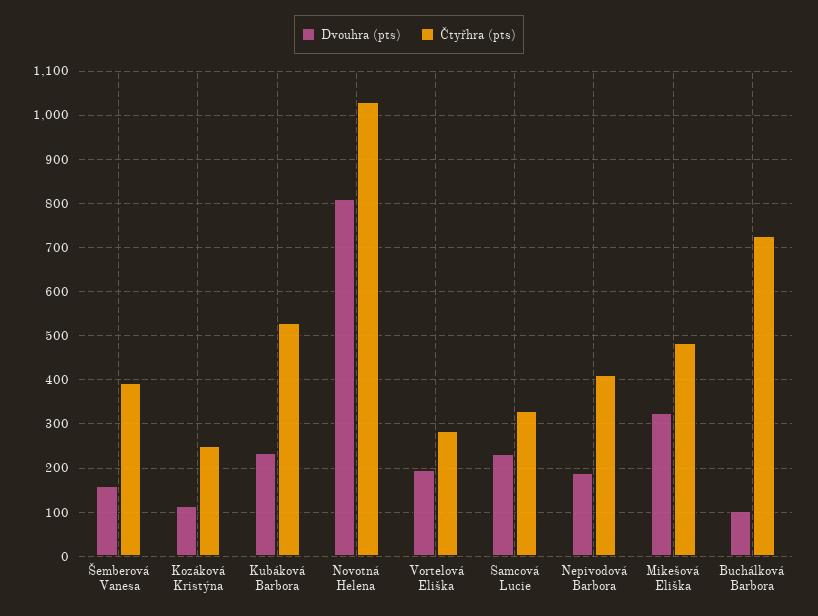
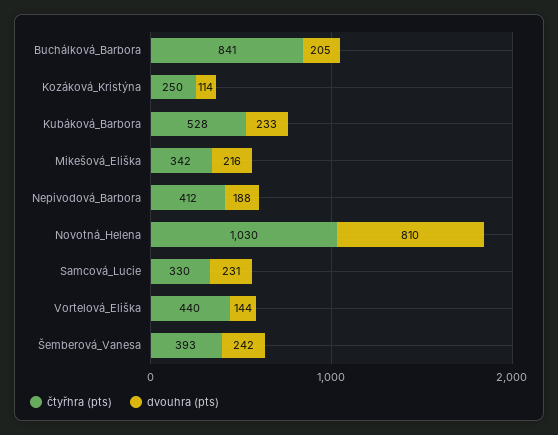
Dvouhra (pts), Šemberová Vanesa: 160 -> 242
Dvouhra (pts), Vortelová Eliška: 200 -> 144
Čtyřhra (pts), Vortelová Eliška: 280 -> 440
Dvouhra (pts), Mikešová Eliška: 320 -> 216
Čtyřhra (pts), Mikešová Eliška: 480 -> 342
Dvouhra (pts), Buchálková Barbora: 100 -> 205
Čtyřhra (pts), Buchálková Barbora: 720 -> 841

